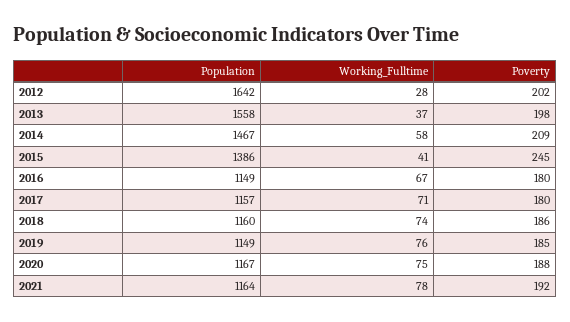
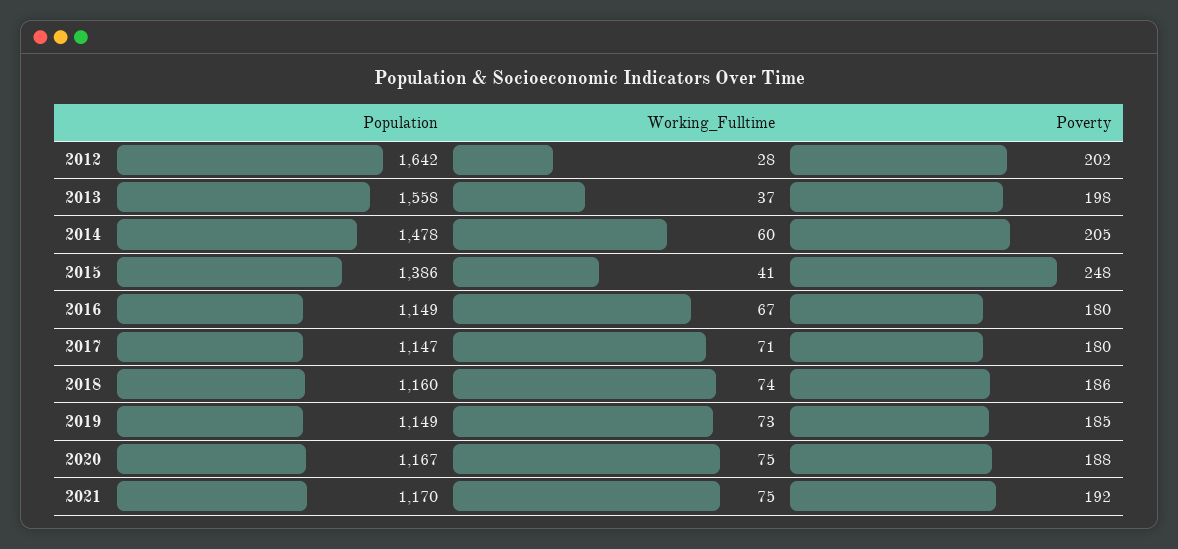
Population, 2014: 1467 -> 1478
Working_Fulltime, 2014: 58 -> 60
Poverty, 2014: 209 -> 205
Poverty, 2015: 245 -> 248
Population, 2017: 1157 -> 1147
Working_Fulltime, 2019: 76 -> 73
Population, 2021: 1164 -> 1170
Working_Fulltime, 2021: 78 -> 75

